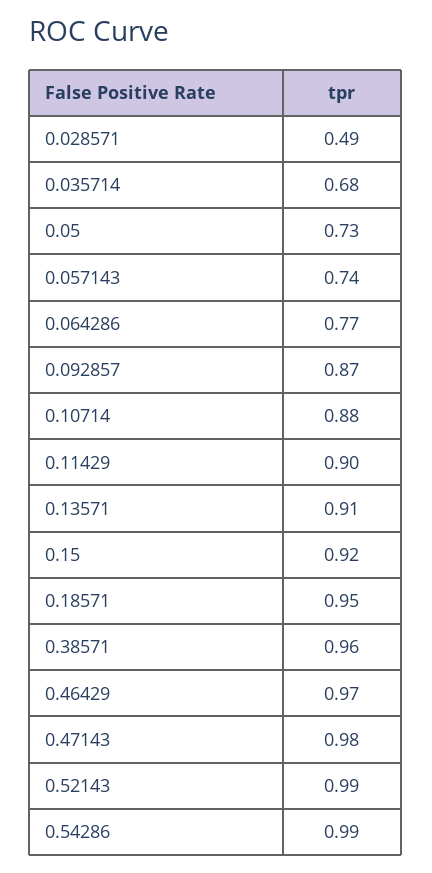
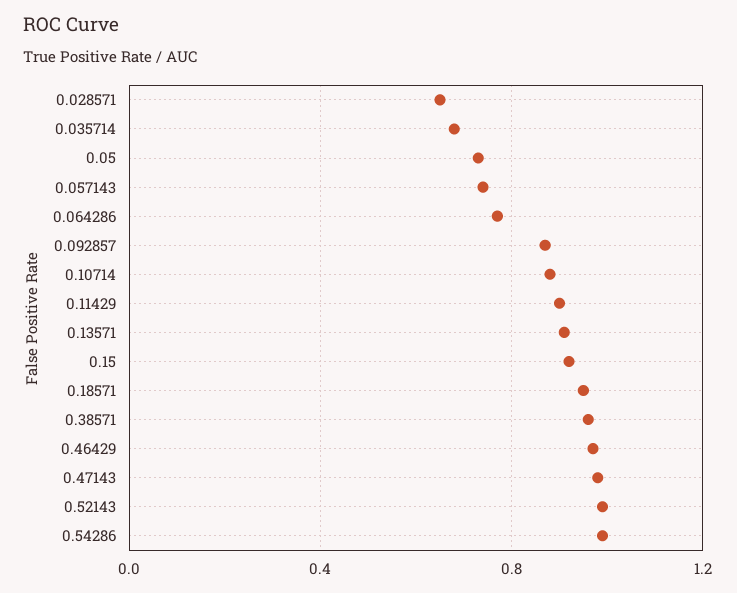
0.028571: 0.49 -> 0.65

